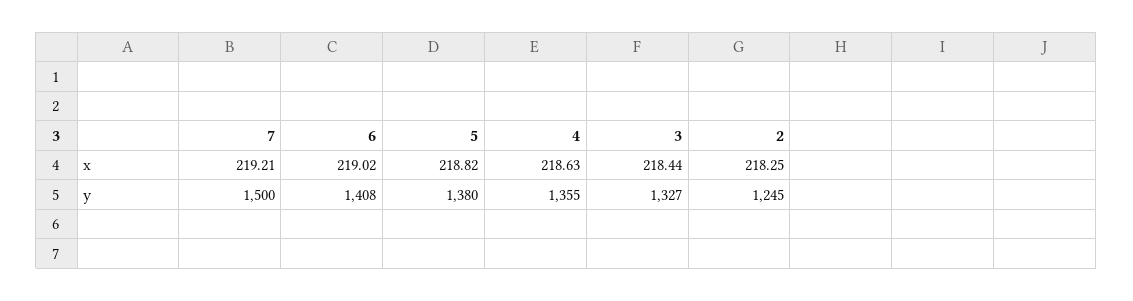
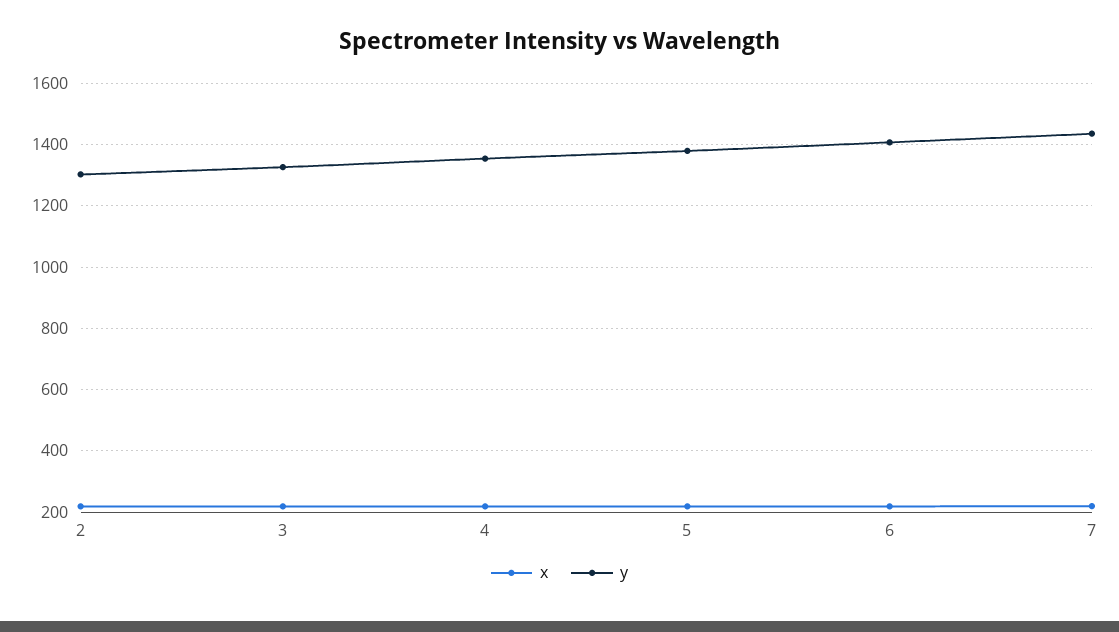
y, 7: 1500 -> 1440
y, 2: 1245 -> 1300

